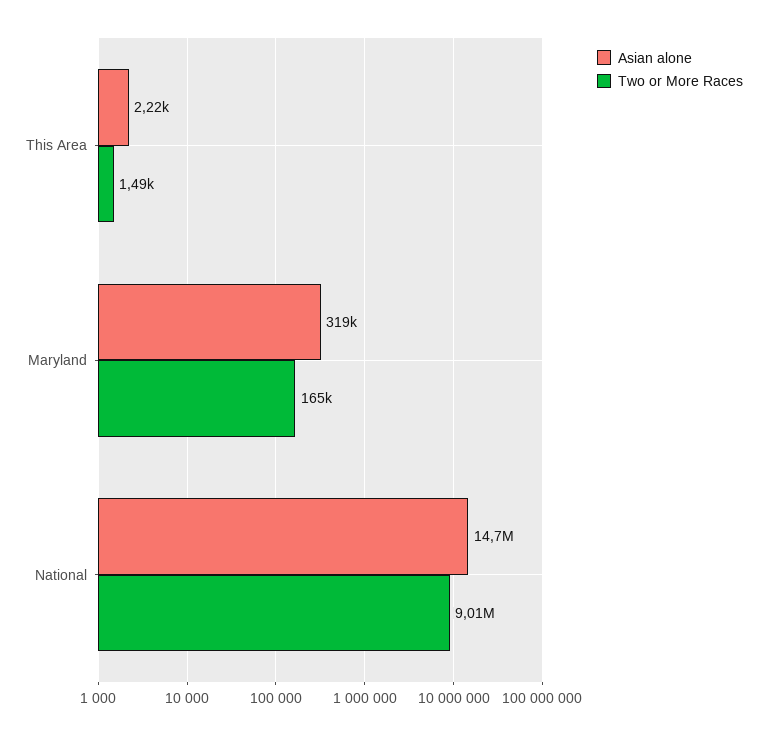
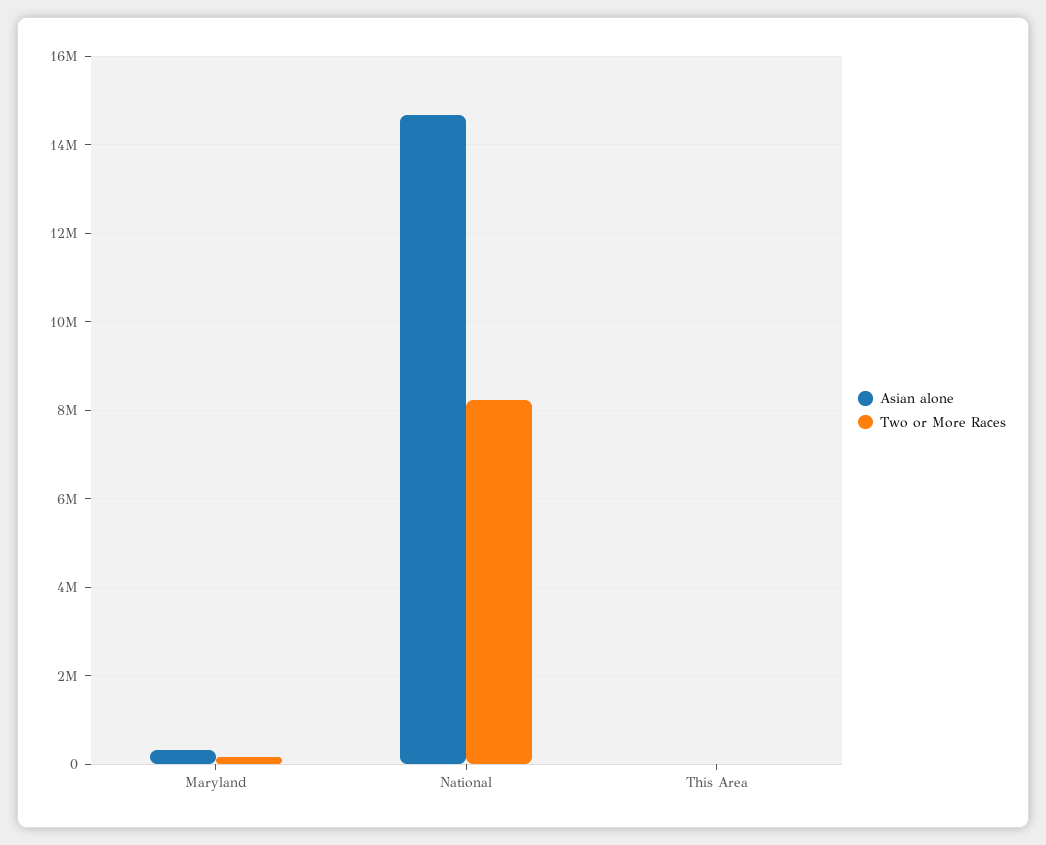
Two or More Races, National: 9010000 -> 8200000

